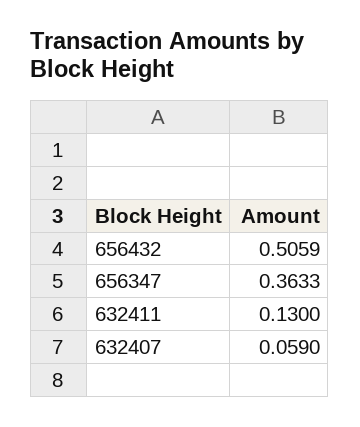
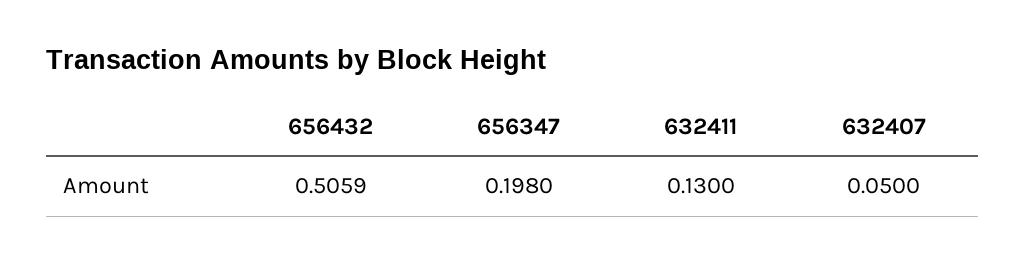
656347: 0.3633 -> 0.198
632407: 0.059 -> 0.05

